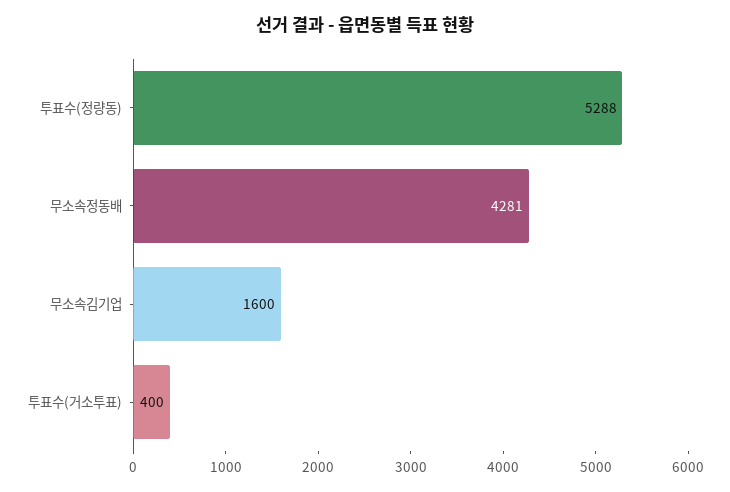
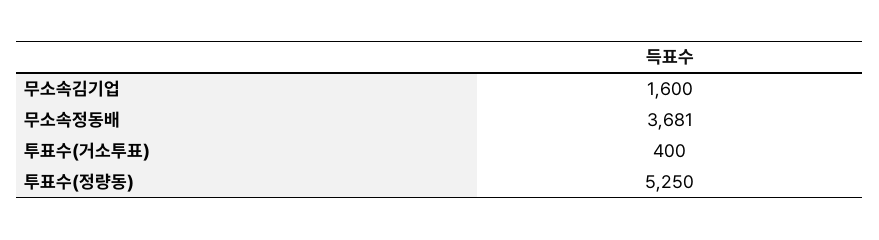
투표수(정량동): 5288 -> 5250
무소속정동배: 4281 -> 3681

